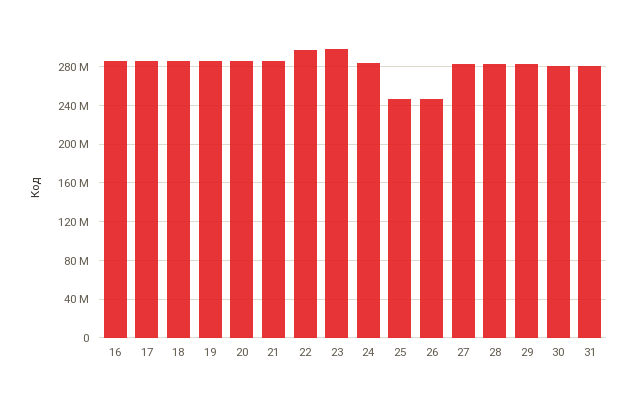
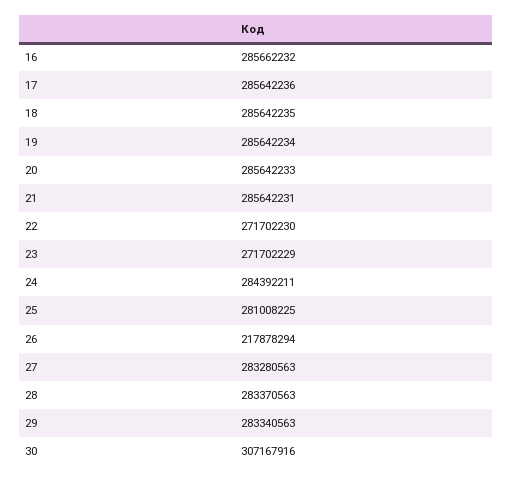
22: 300000000 -> 271702230
23: 300000000 -> 271702229
25: 250000000 -> 281008225
26: 250000000 -> 217878294
30: 280000000 -> 307167916
31: 280000000 -> none

